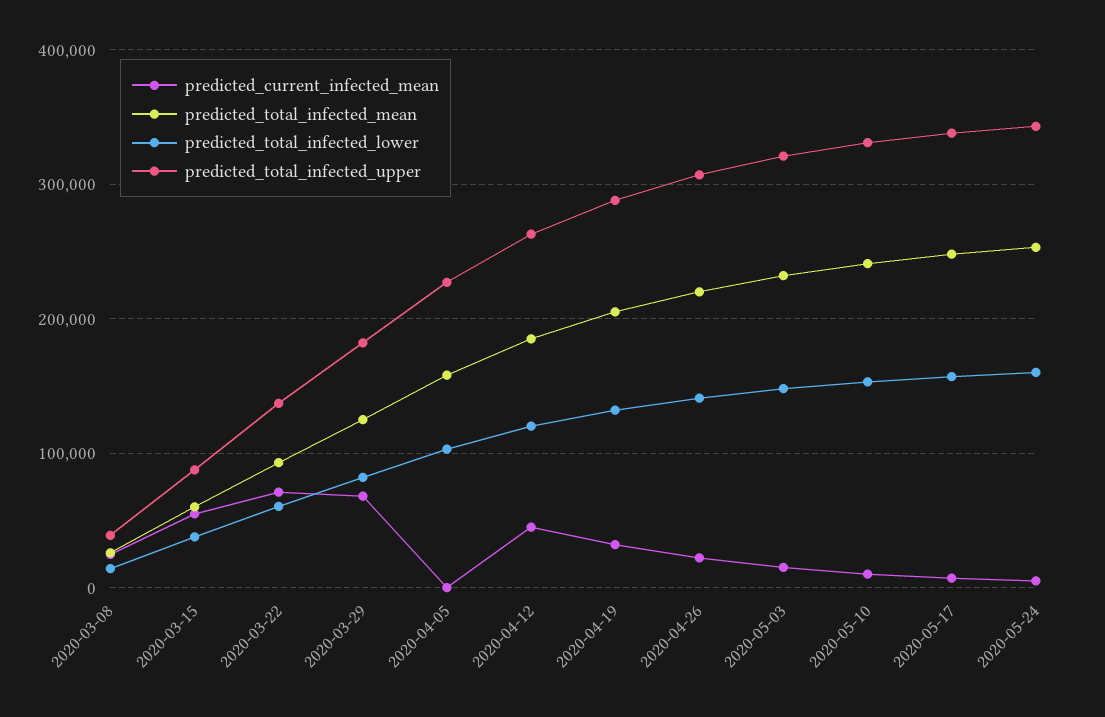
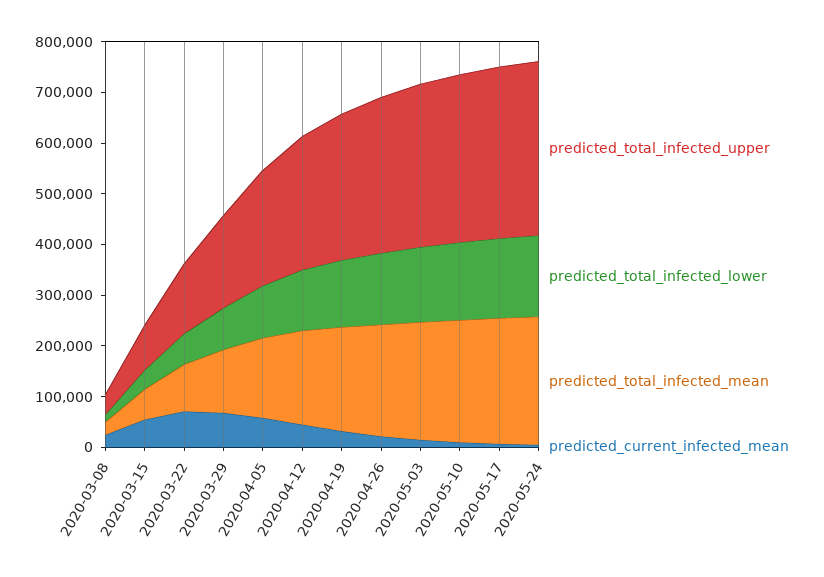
predicted_current_infected_mean, 2020-04-05: 0 -> 60000

